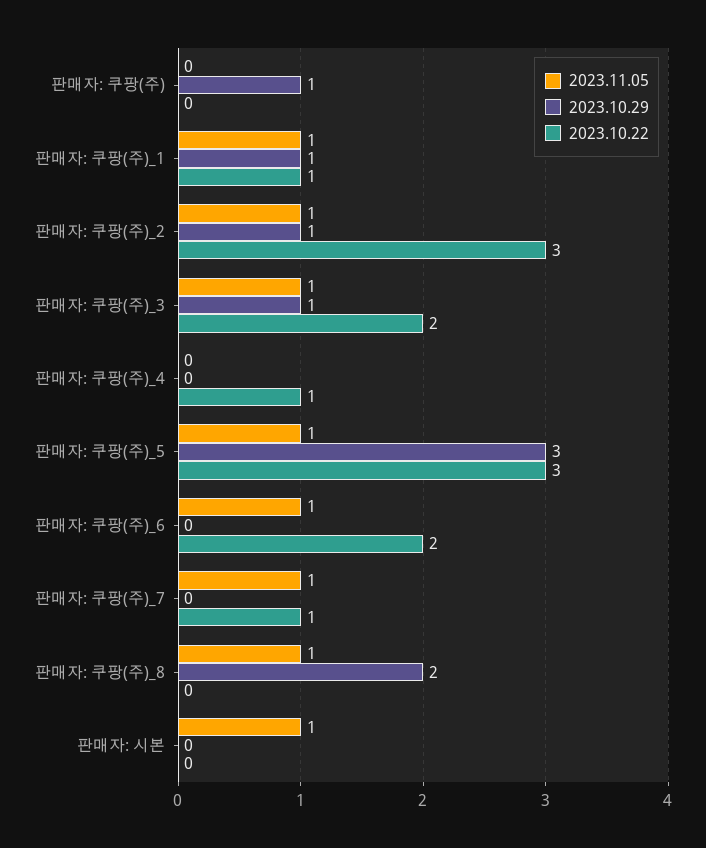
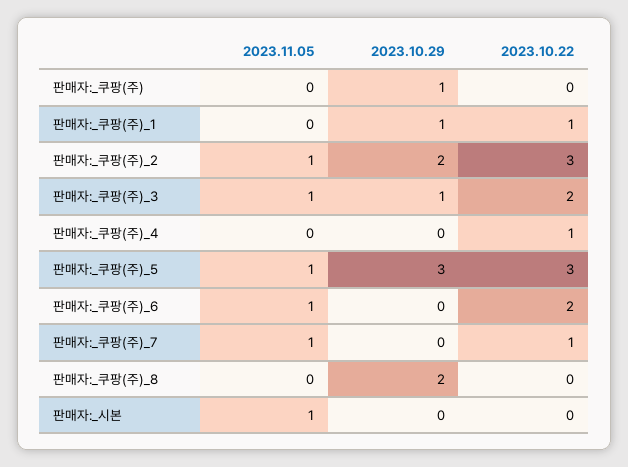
2023.11.05, 판매자: 쿠팡(주)_1: 1 -> 0
2023.10.29, 판매자: 쿠팡(주)_2: 1 -> 2
2023.11.05, 판매자: 쿠팡(주)_8: 1 -> 0

